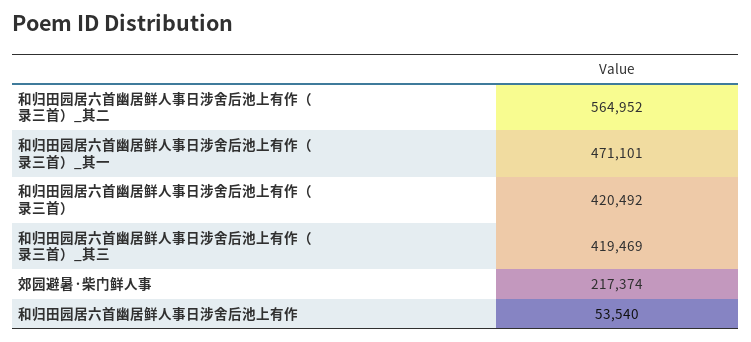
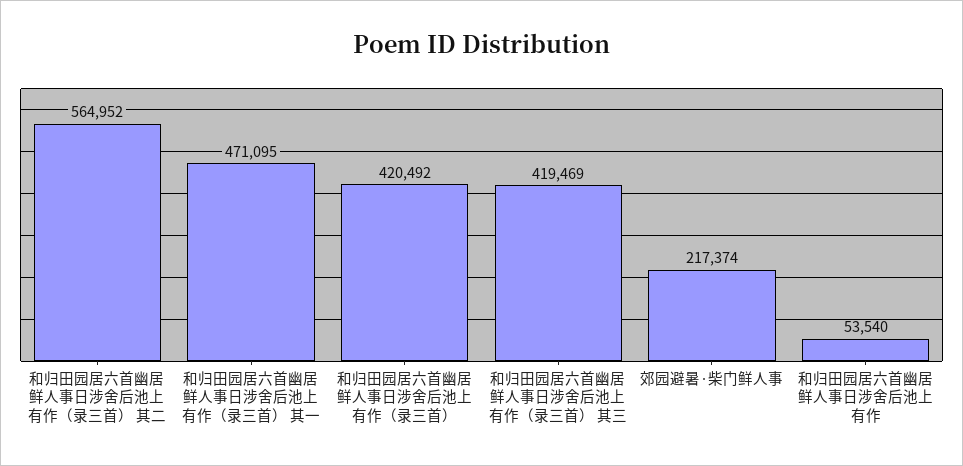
和归田园居六首幽居鲜人事日涉舍后池上有作（录三首）_其一: 471101 -> 471095

